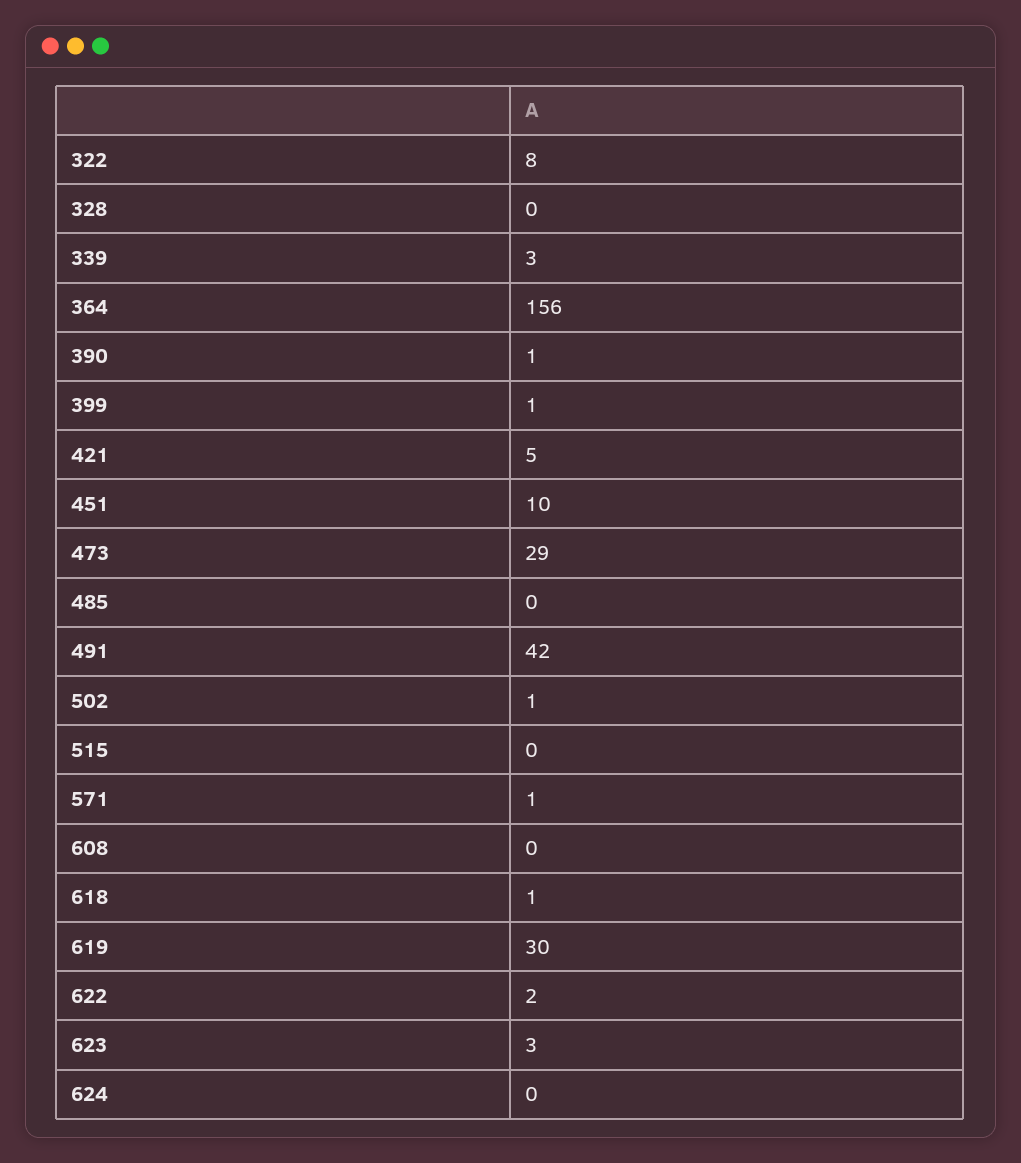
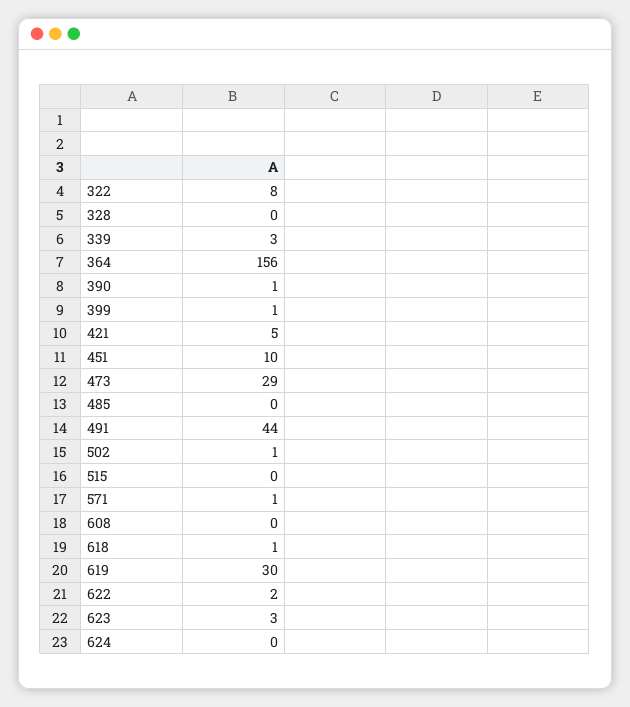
491: 42 -> 44

